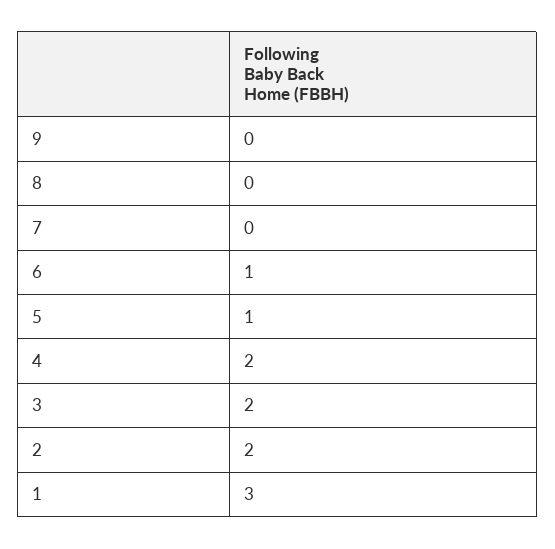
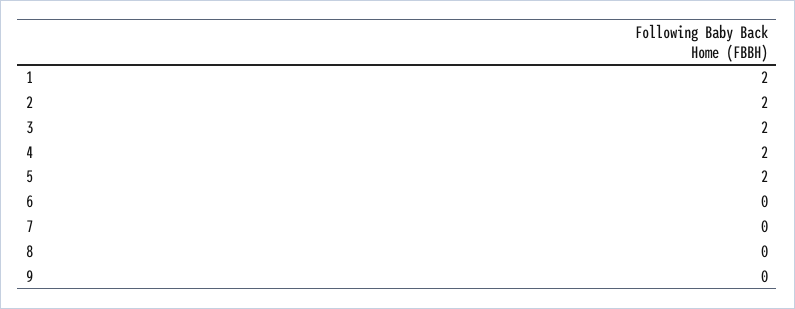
6: 1 -> 0
5: 1 -> 2
1: 3 -> 2

